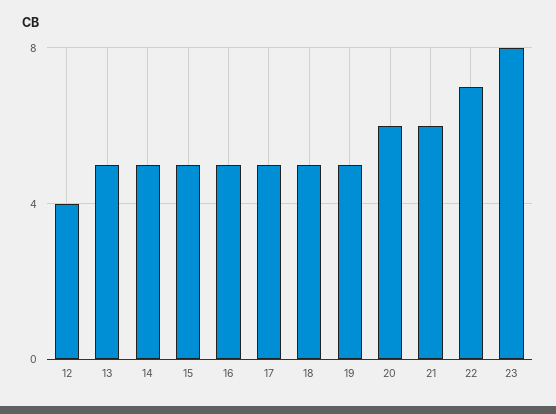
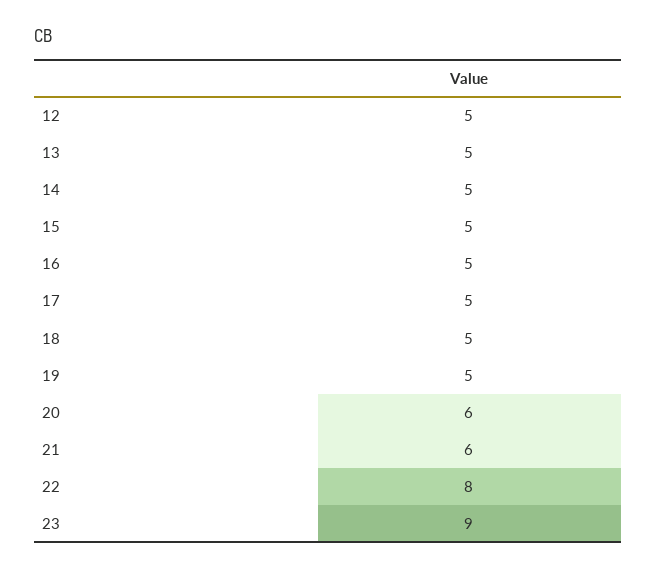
12: 4 -> 5
22: 7 -> 8
23: 8 -> 9

